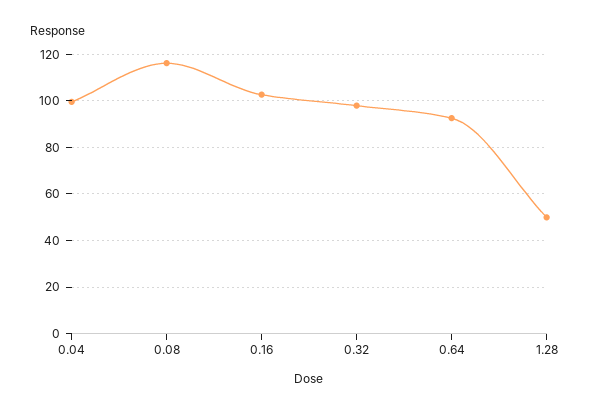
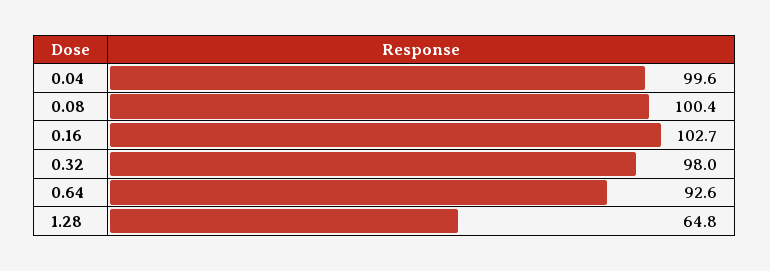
0.08: 115 -> 100.4
1.28: 50 -> 64.8

